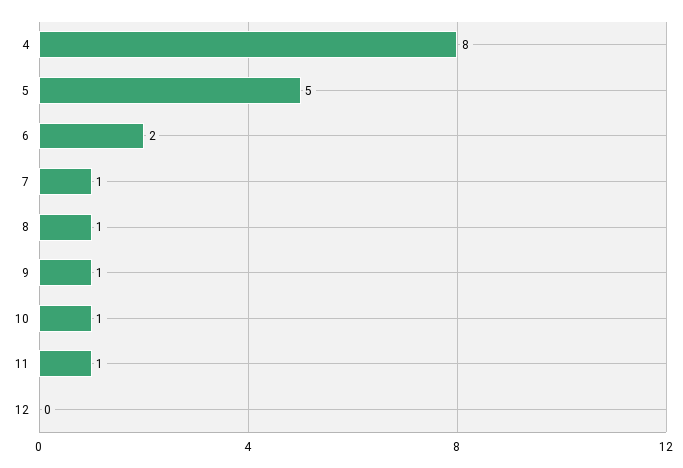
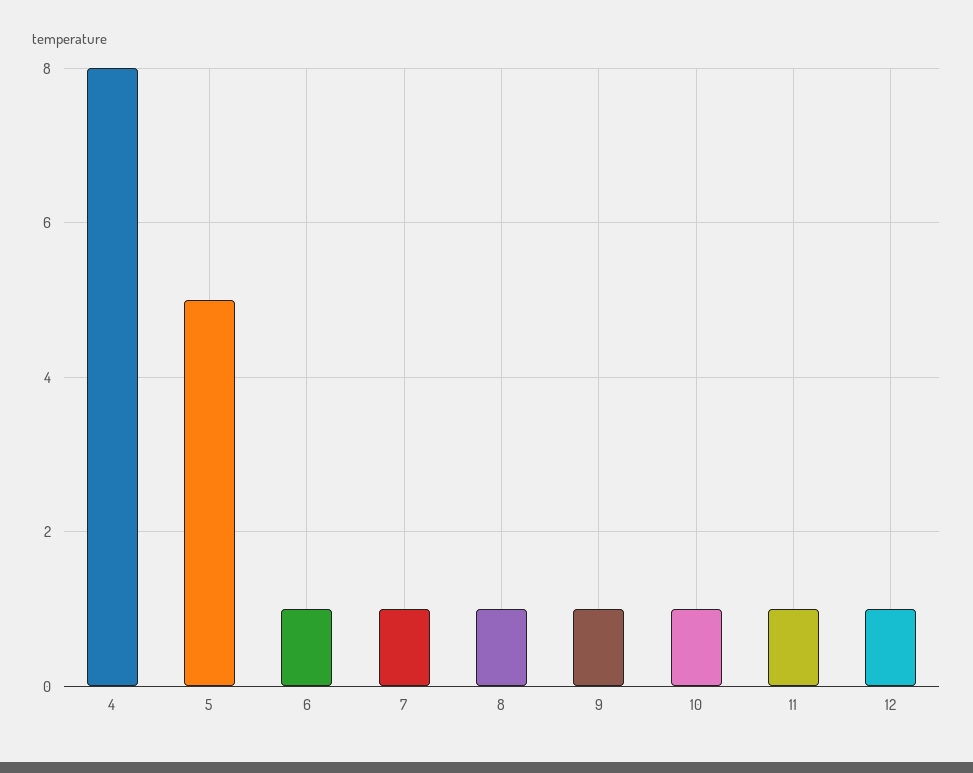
6: 2 -> 1
12: 0 -> 1

